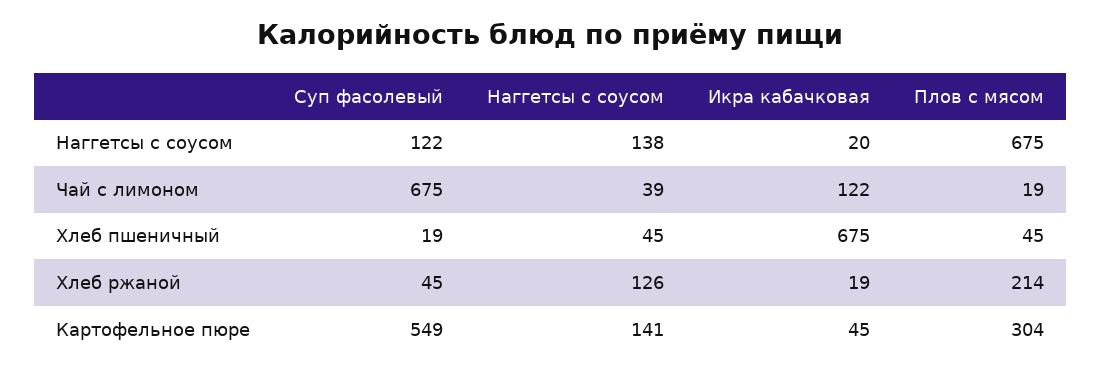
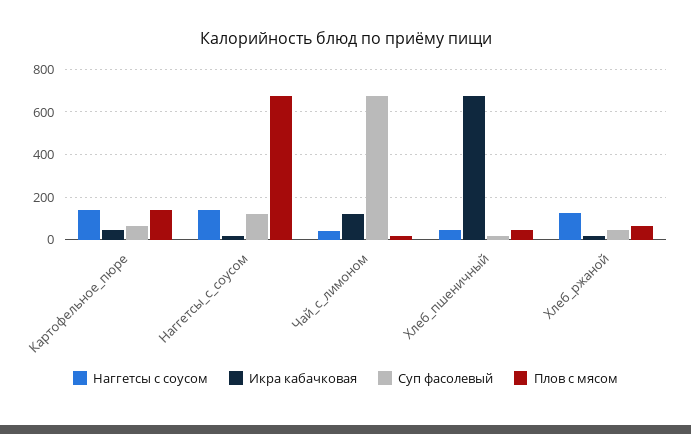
Плов с мясом, Хлеб ржаной: 214 -> 50
Суп фасолевый, Картофельное пюре: 549 -> 50
Плов с мясом, Картофельное пюре: 304 -> 150

